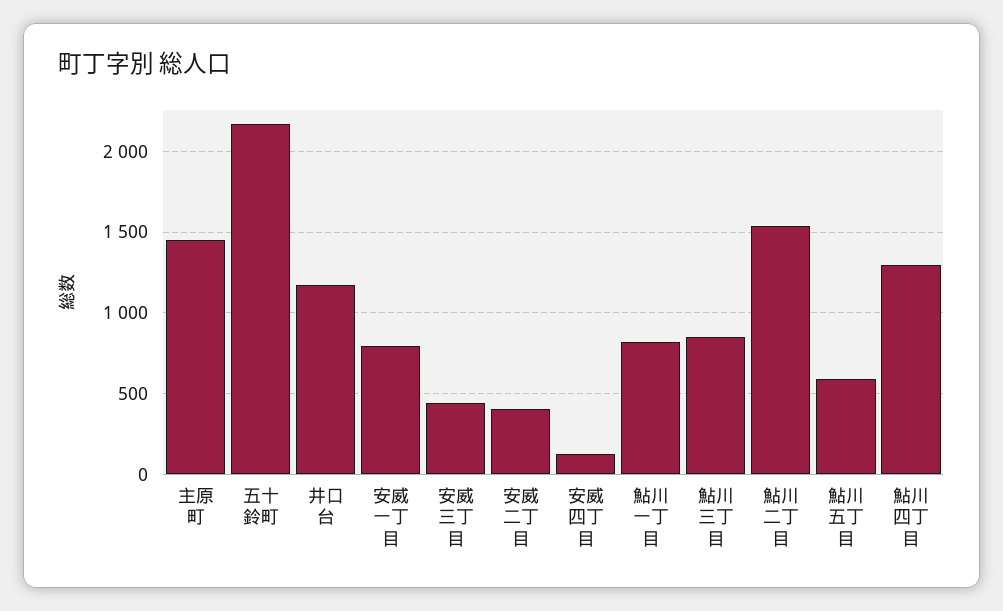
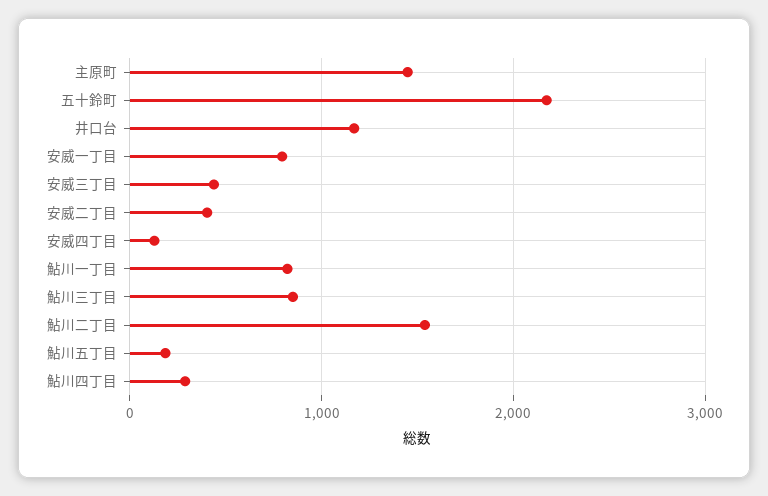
鮎川五丁目: 600 -> 200
鮎川四丁目: 1300 -> 300

